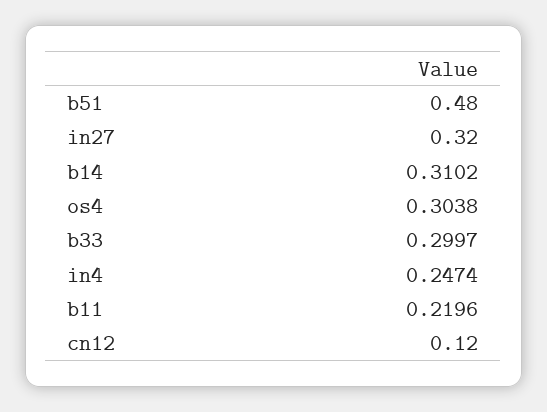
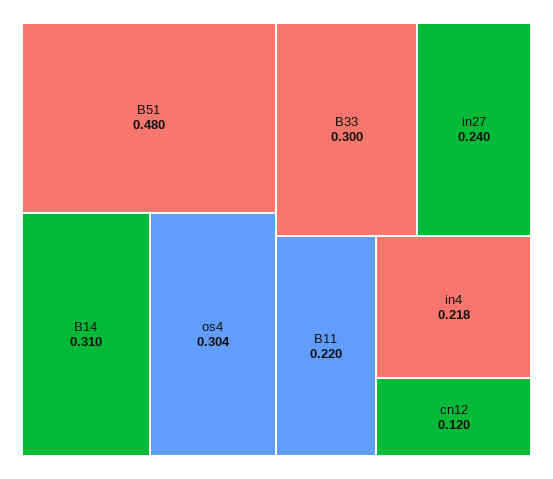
in27: 0.32 -> 0.24
in4: 0.2474 -> 0.218

